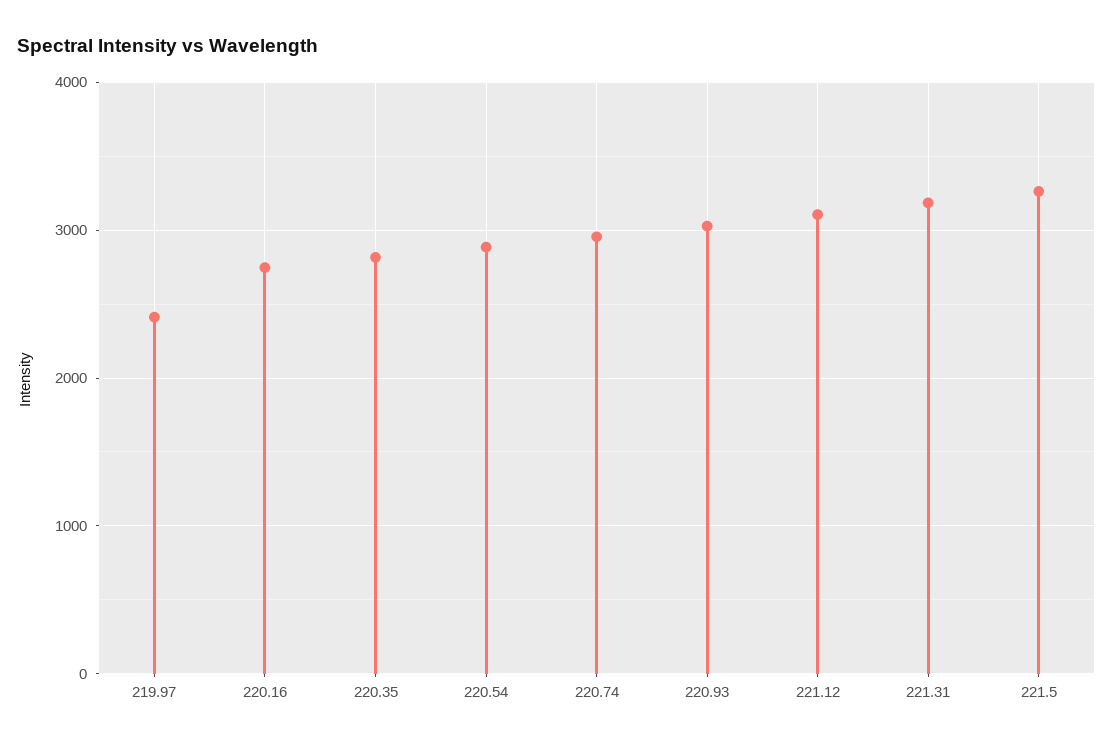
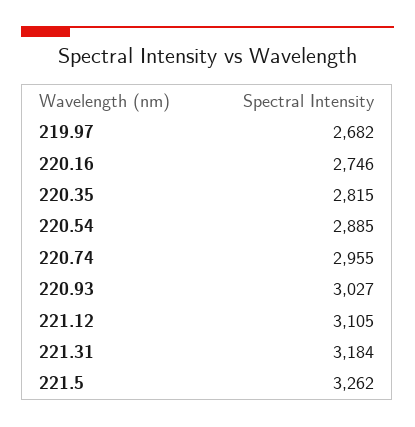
219.97: 2400 -> 2682

